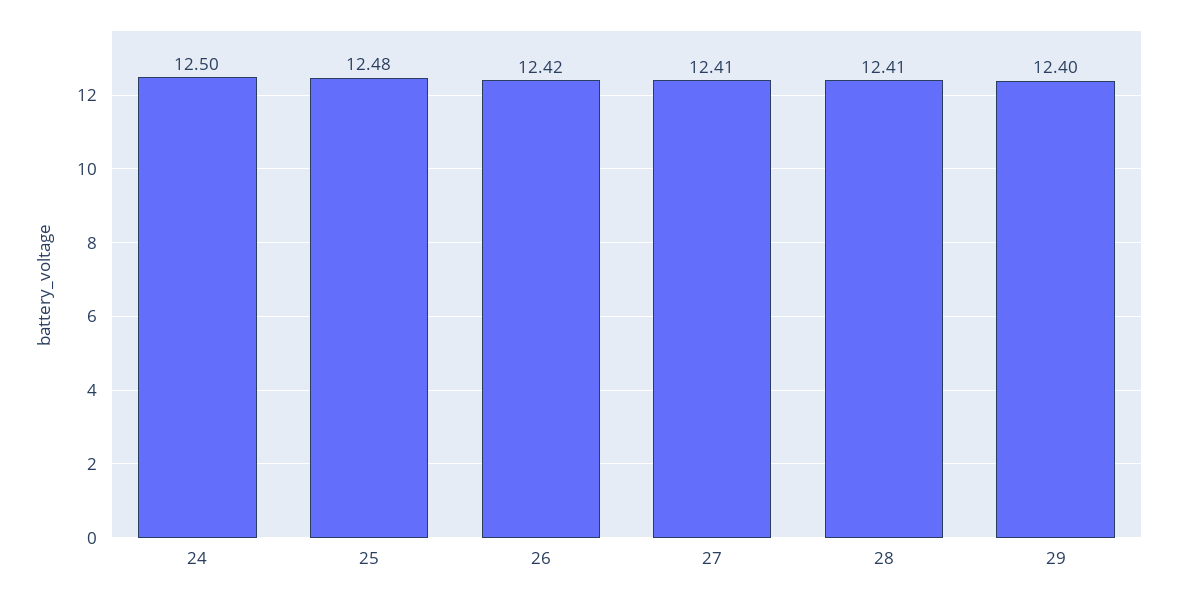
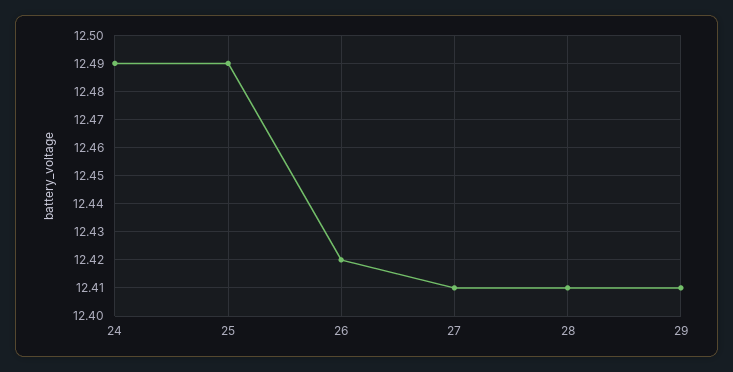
24: 12.5 -> 12.49
25: 12.48 -> 12.49
29: 12.4 -> 12.41

